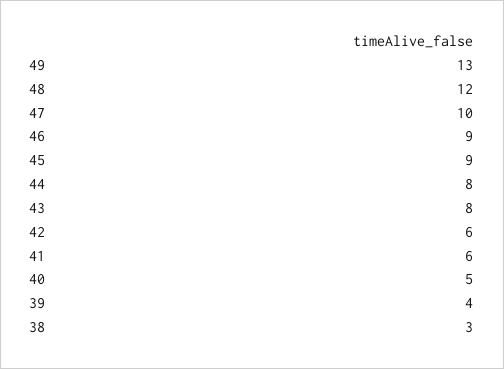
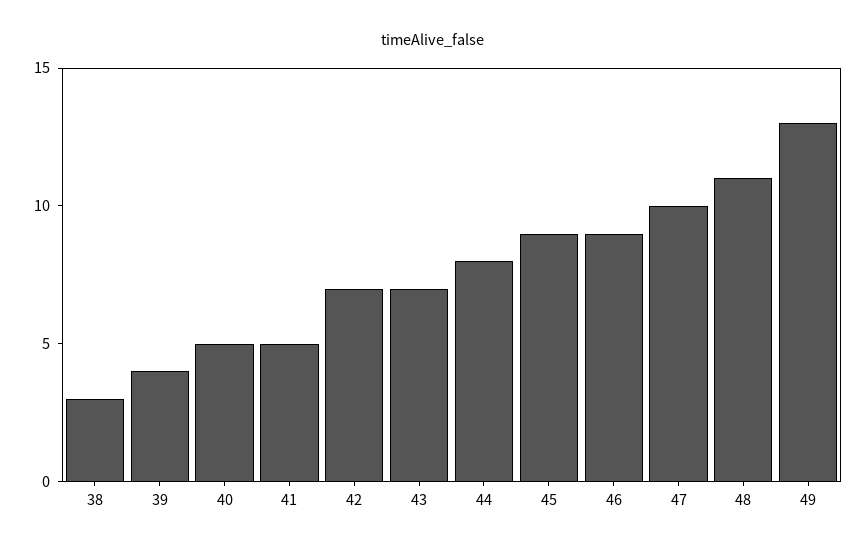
48: 12 -> 11
43: 8 -> 7
42: 6 -> 7
41: 6 -> 5

